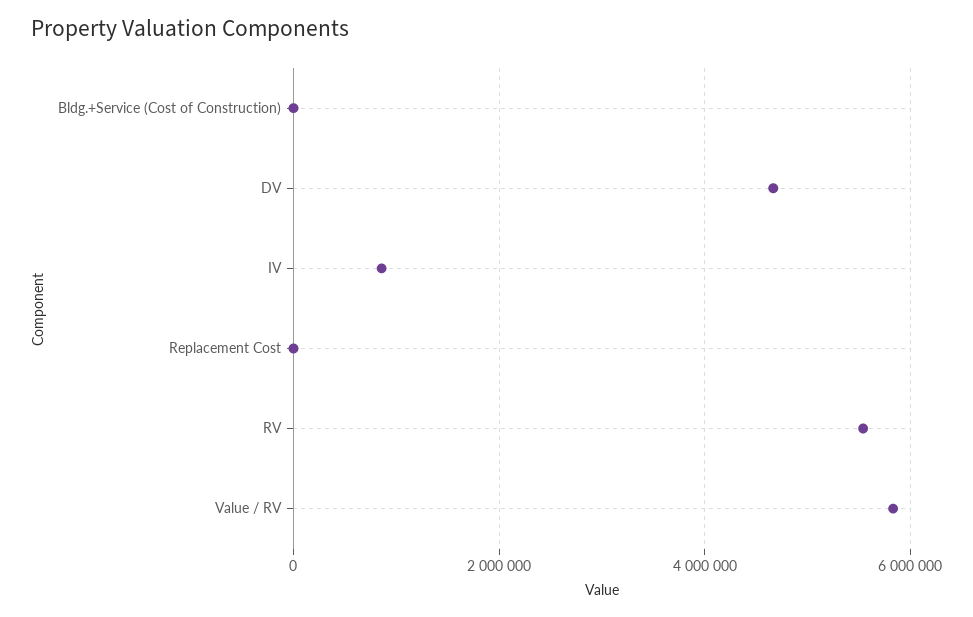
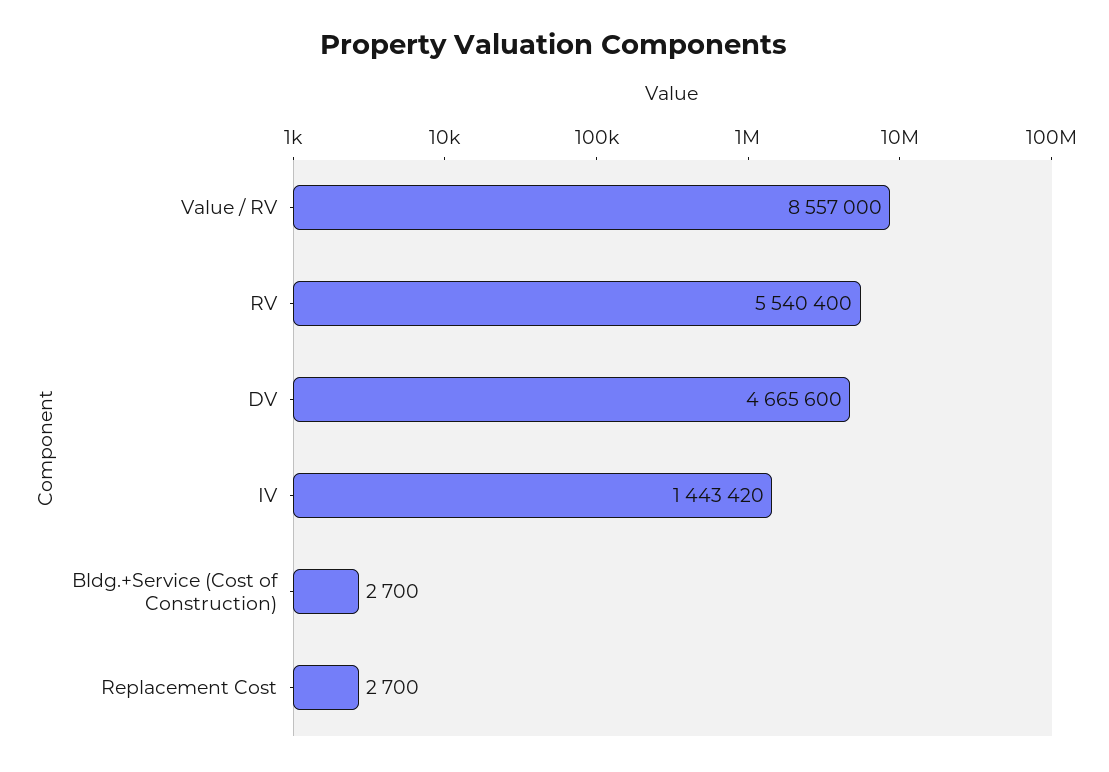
IV: 800000 -> 1443420
Value / RV: 5800000 -> 8557000

